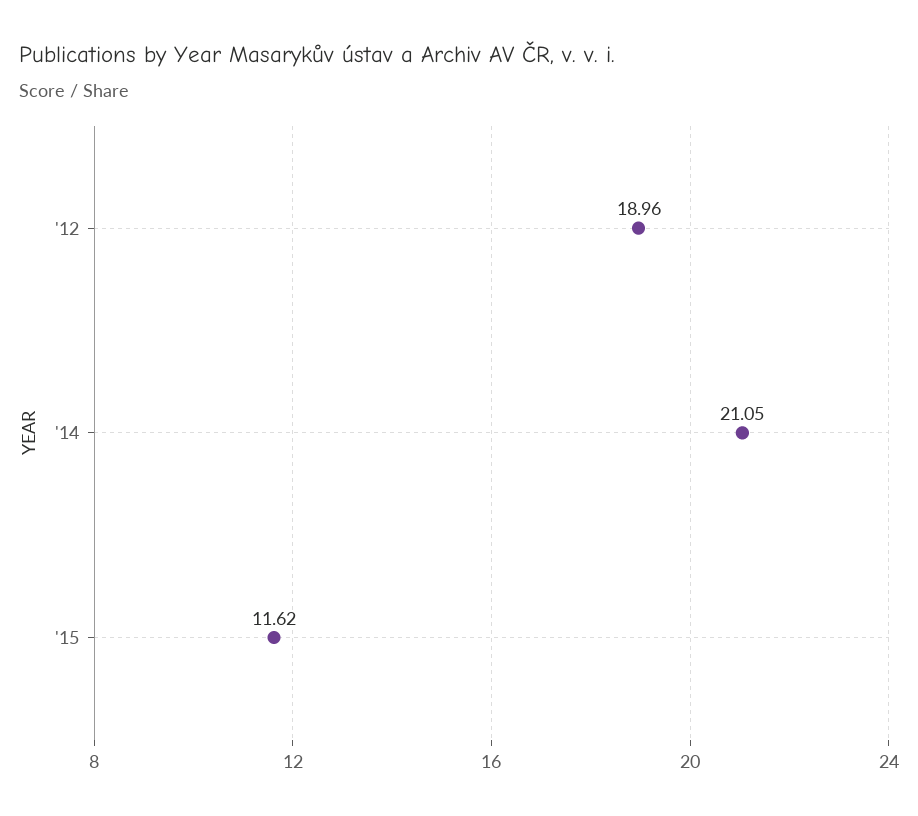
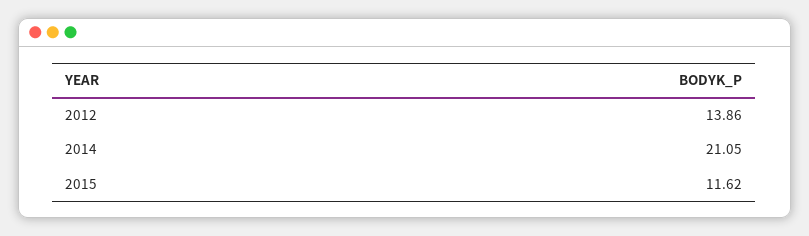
'12: 18.96 -> 13.86

